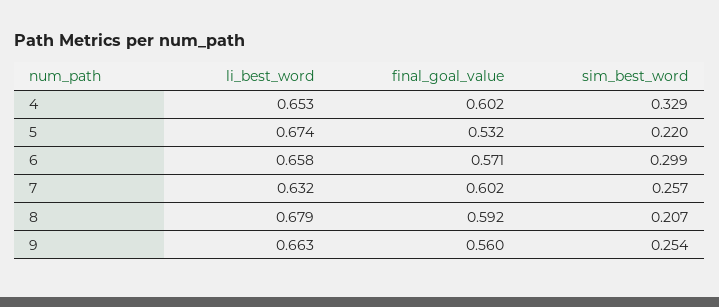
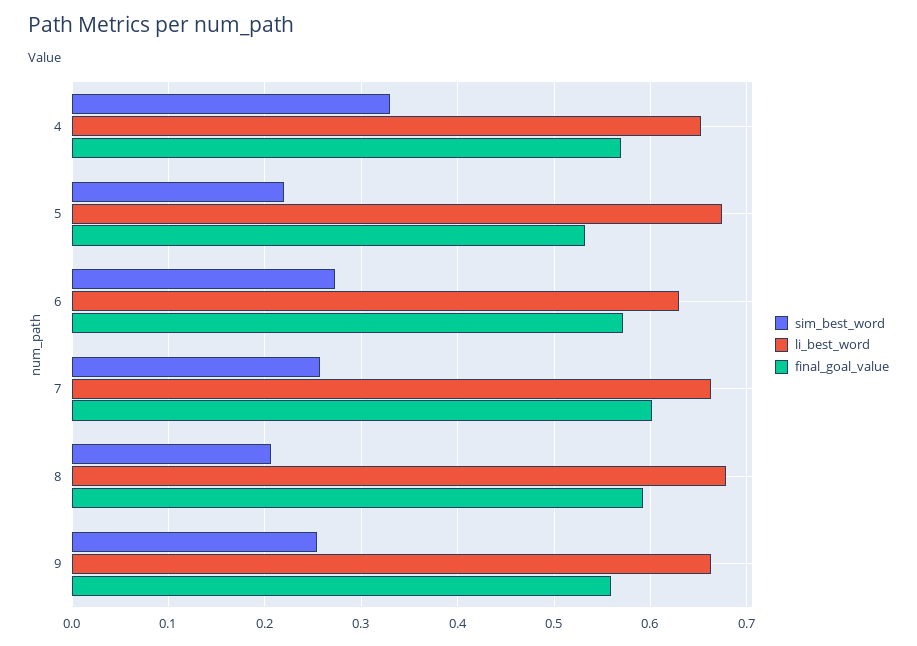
final_goal_value, 4: 0.602 -> 0.57
li_best_word, 6: 0.658 -> 0.63
sim_best_word, 6: 0.299 -> 0.27
li_best_word, 7: 0.632 -> 0.66

